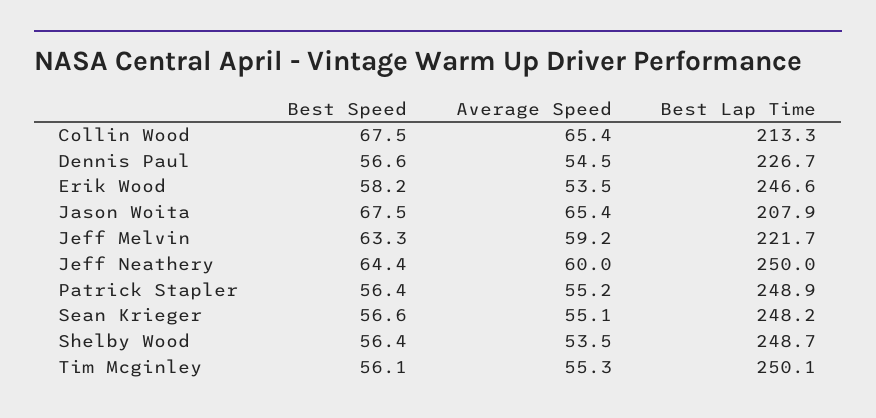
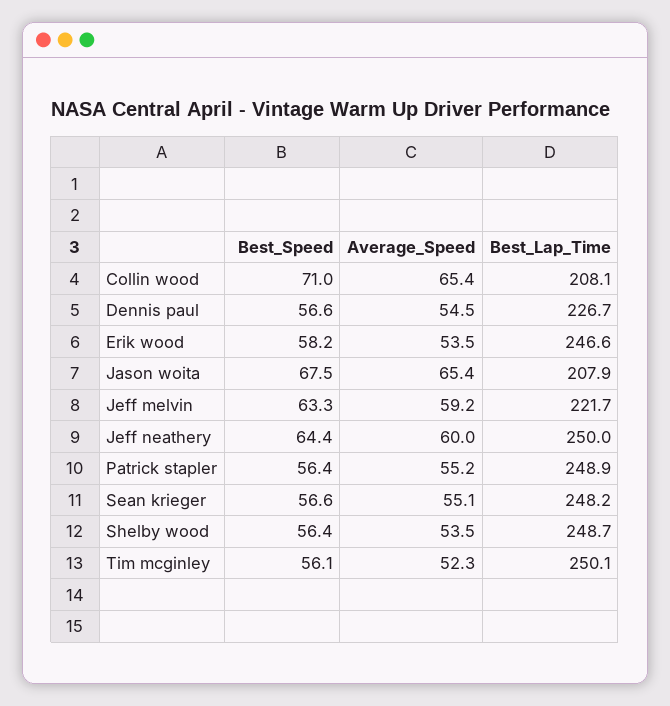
Best Speed, Collin Wood: 67.5 -> 71
Best Lap Time, Collin Wood: 213.3 -> 208.1
Average Speed, Tim Mcginley: 55.3 -> 52.3

